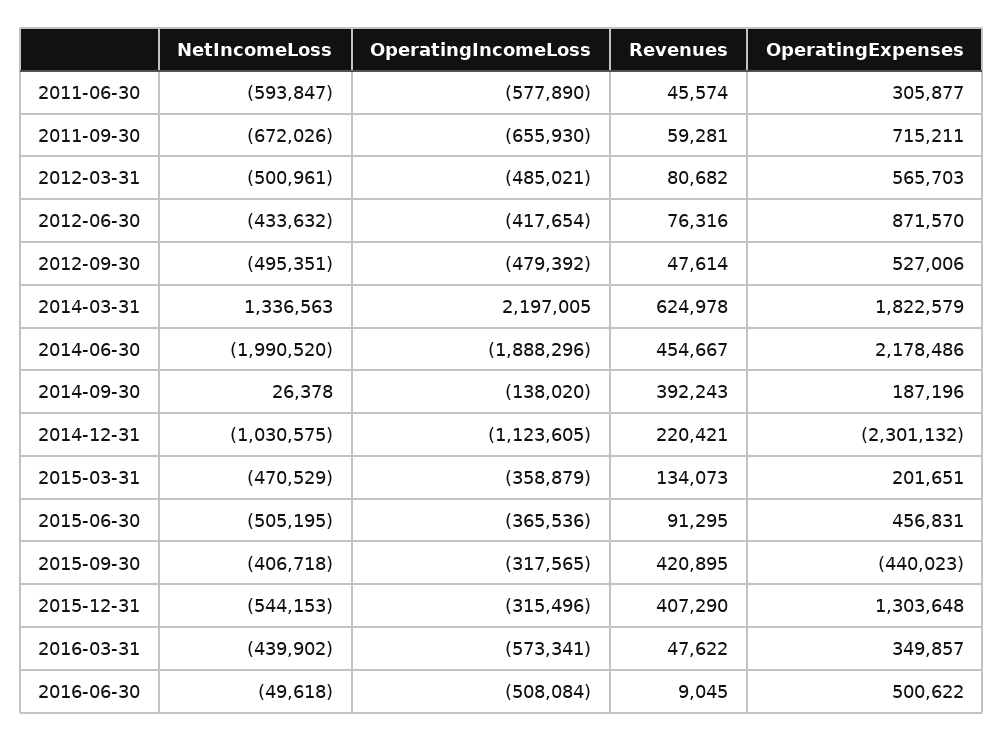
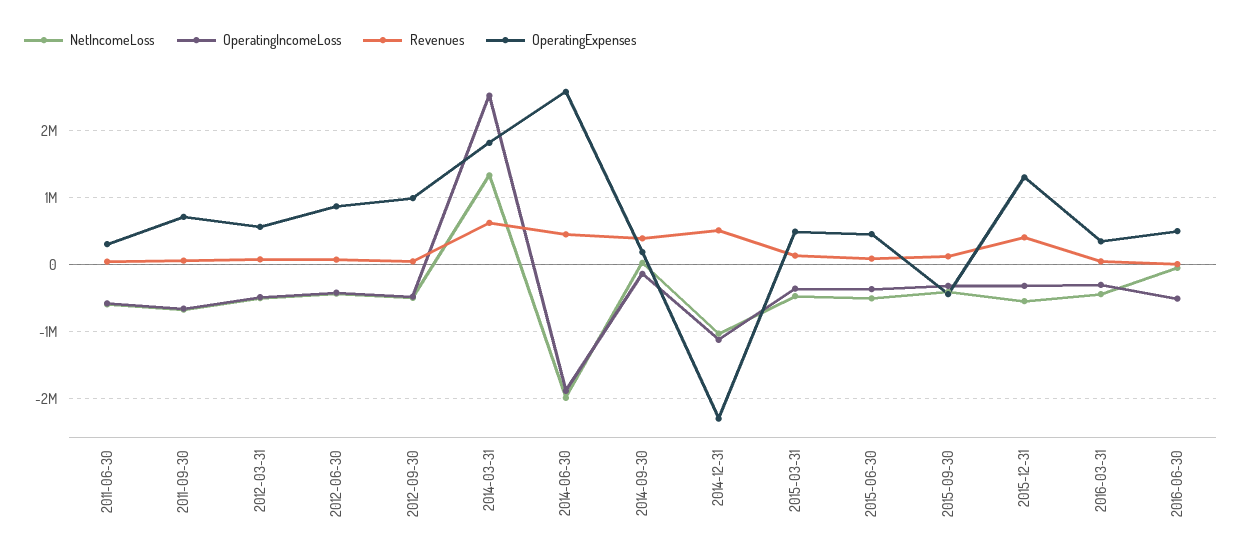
OperatingExpenses, 2012-09-30: 527006 -> 1000000
OperatingIncomeLoss, 2014-03-31: 2197005 -> 2500000
OperatingExpenses, 2014-06-30: 2178486 -> 2600000
Revenues, 2014-12-31: 220421 -> 500000
OperatingExpenses, 2015-03-31: 201651 -> 500000
Revenues, 2015-09-30: 420895 -> 100000
OperatingIncomeLoss, 2016-03-31: -573341 -> -300000

